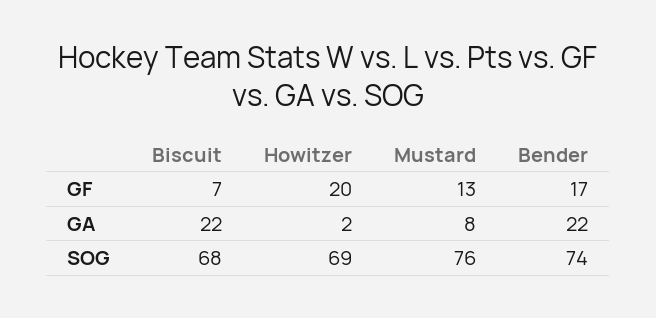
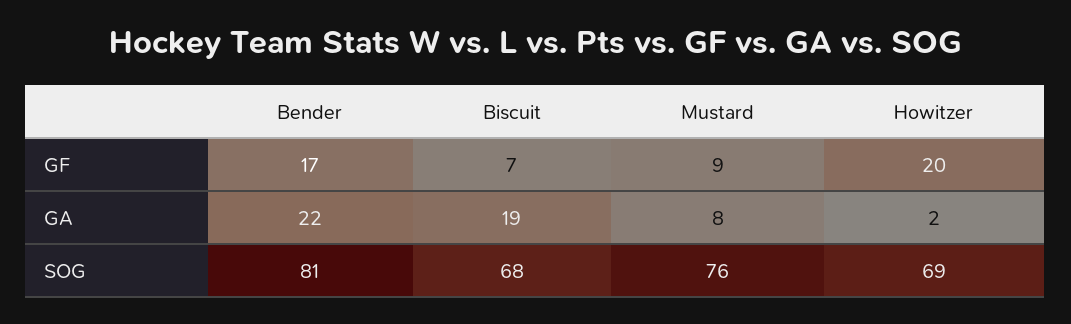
Mustard, GF: 13 -> 9
Biscuit, GA: 22 -> 19
Bender, SOG: 74 -> 81

